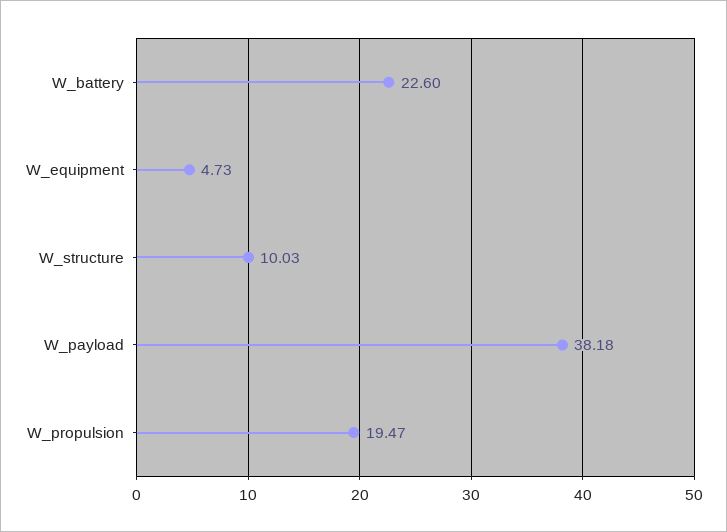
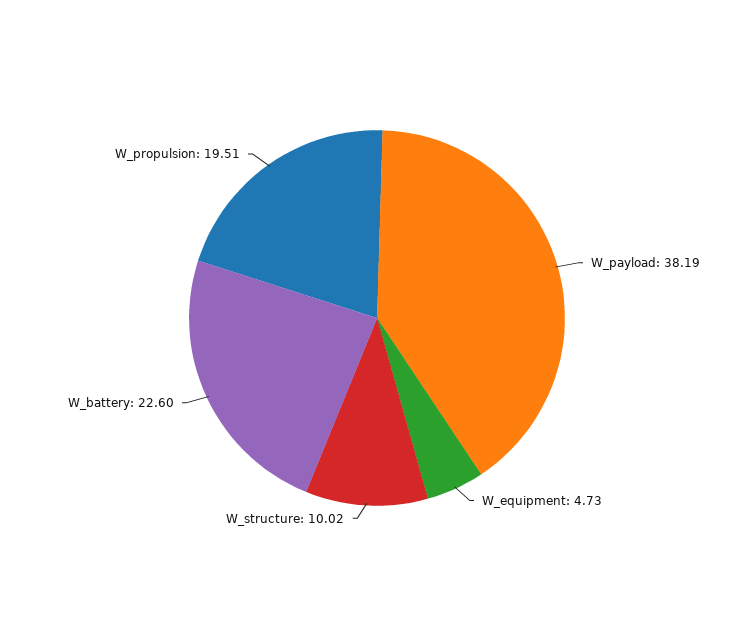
W_structure: 10.03 -> 10.02
W_payload: 38.18 -> 38.19
W_propulsion: 19.47 -> 19.51

